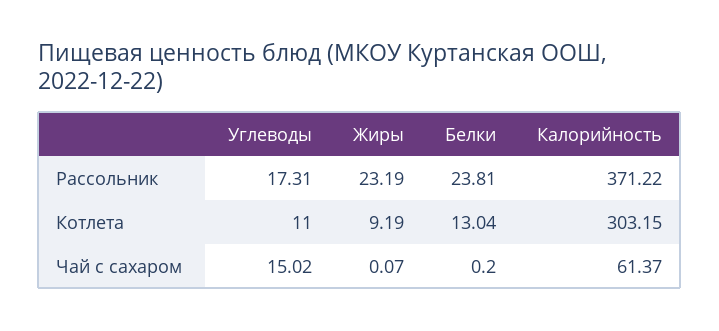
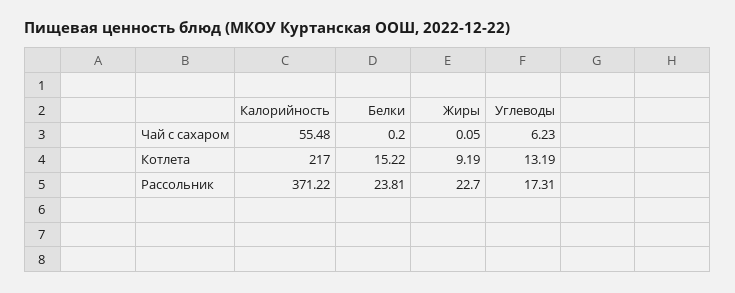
Жиры, Рассольник: 23.19 -> 22.7
Углеводы, Котлета: 11 -> 13.19
Белки, Котлета: 13.04 -> 15.22
Калорийность, Котлета: 303.15 -> 217
Углеводы, Чай с сахаром: 15.02 -> 6.23
Жиры, Чай с сахаром: 0.07 -> 0.05
Калорийность, Чай с сахаром: 61.37 -> 55.48

